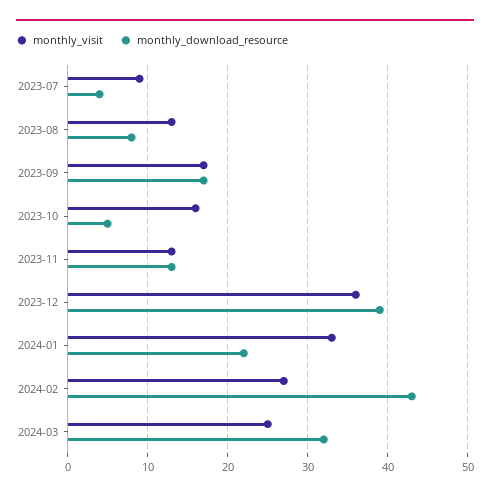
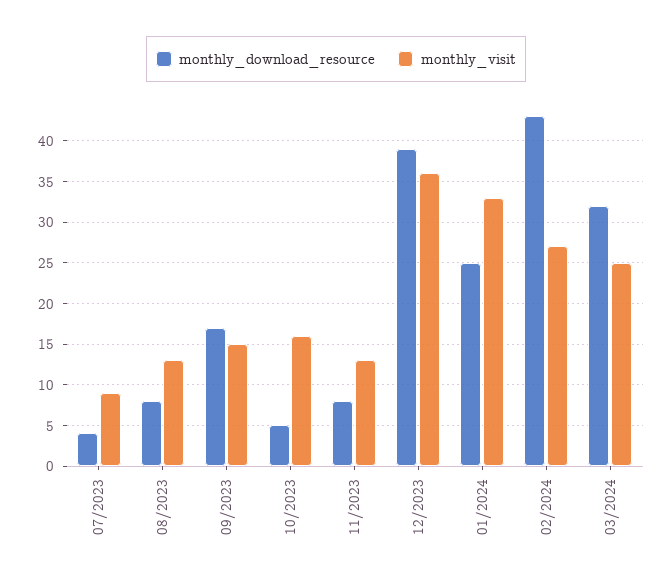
monthly_visit, 2023-09: 17 -> 15
monthly_download_resource, 2023-11: 13 -> 8
monthly_download_resource, 2024-01: 22 -> 25

